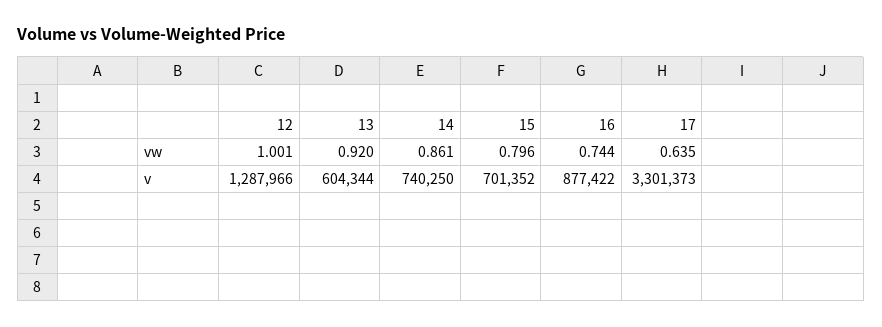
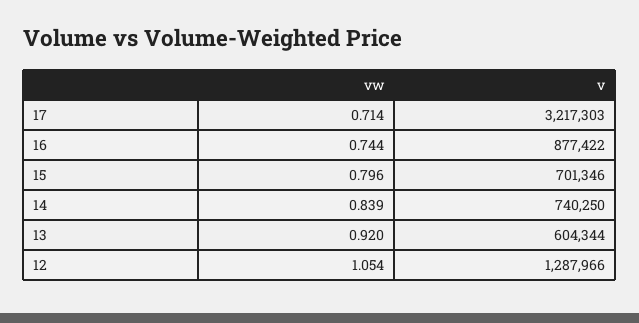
12, vw: 1.001 -> 1.054
14, vw: 0.861 -> 0.839
17, vw: 0.635 -> 0.714
15, v: 701352 -> 701346
17, v: 3301373 -> 3217303

